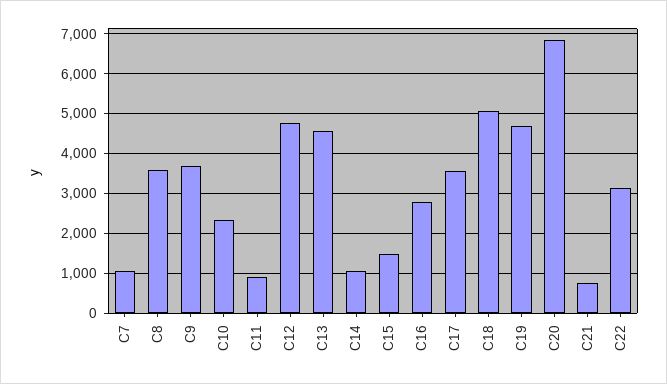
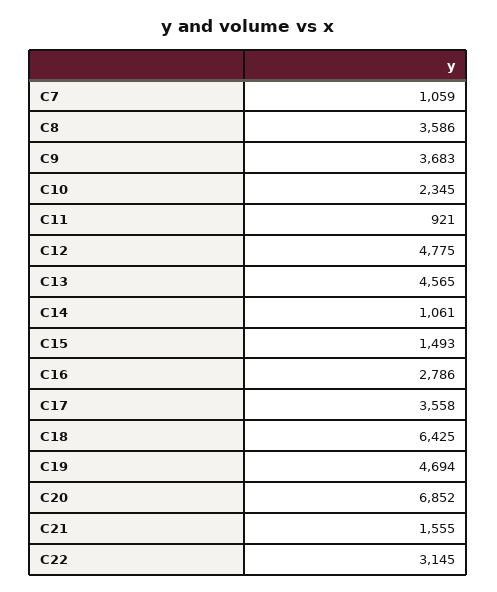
C18: 5000 -> 6425
C21: 800 -> 1555

